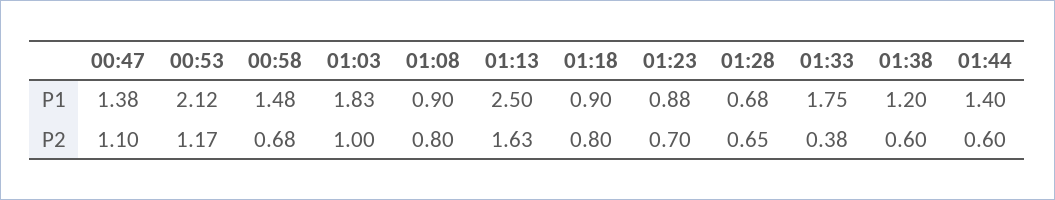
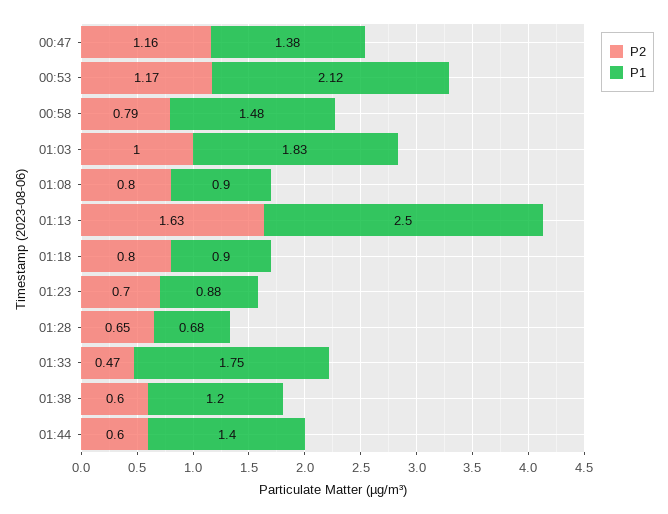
P2, 00:47: 1.1 -> 1.16
P2, 00:58: 0.68 -> 0.79
P2, 01:33: 0.38 -> 0.47

